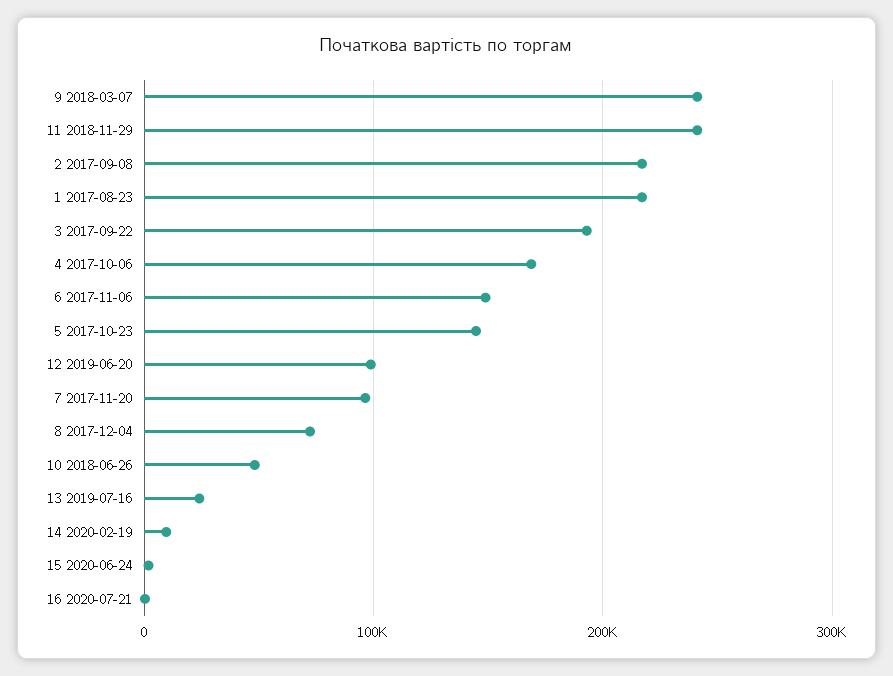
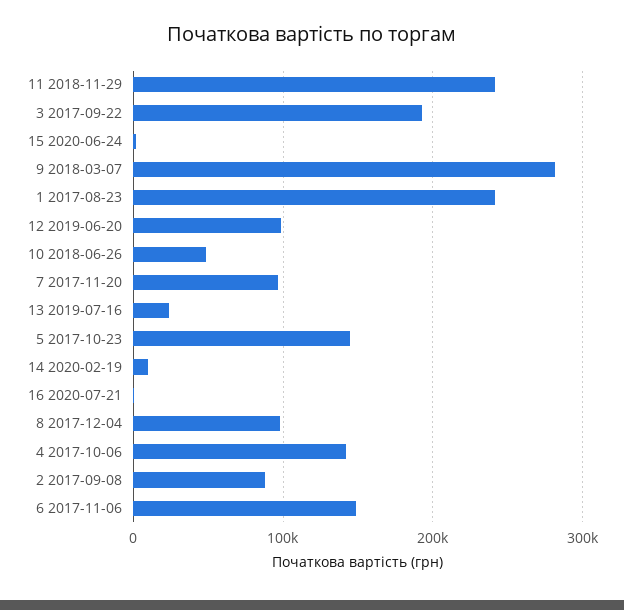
9 2018-03-07: 240000 -> 280000
2 2017-09-08: 220000 -> 90000
1 2017-08-23: 220000 -> 240000
4 2017-10-06: 170000 -> 140000
8 2017-12-04: 70000 -> 100000

